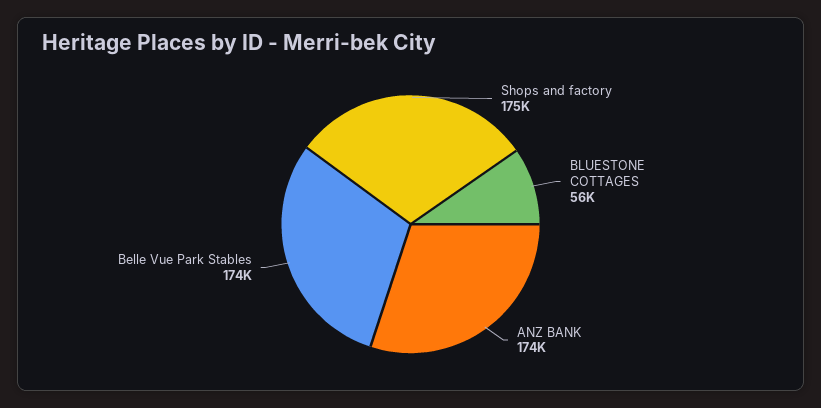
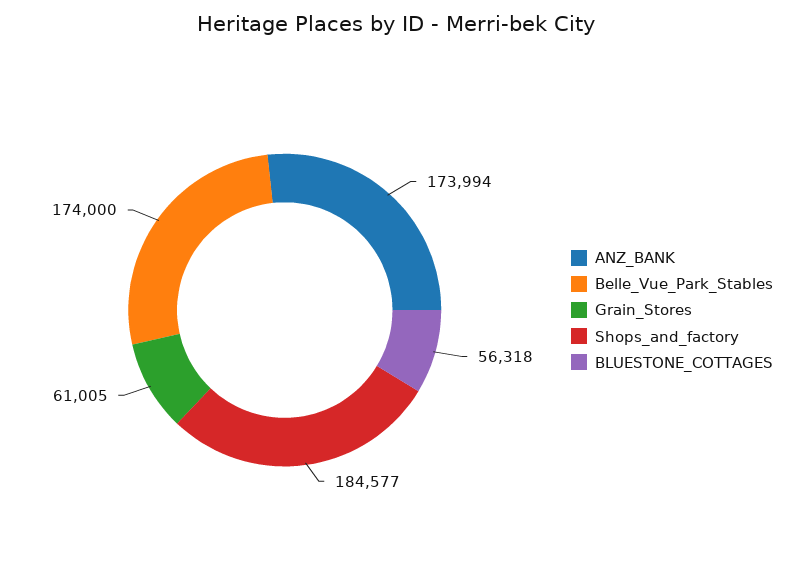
Shops and factory: 175000 -> 184577
Grain_Stores: none -> 61005

